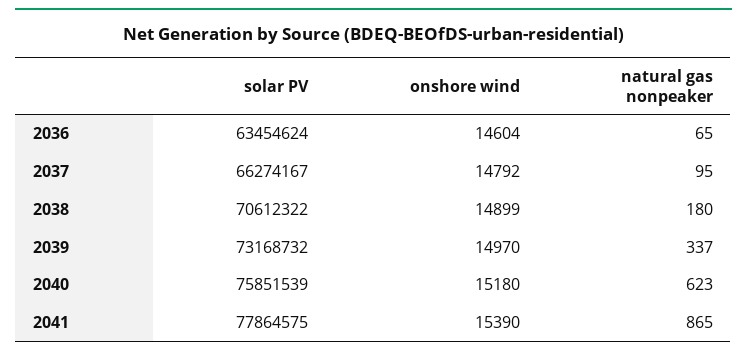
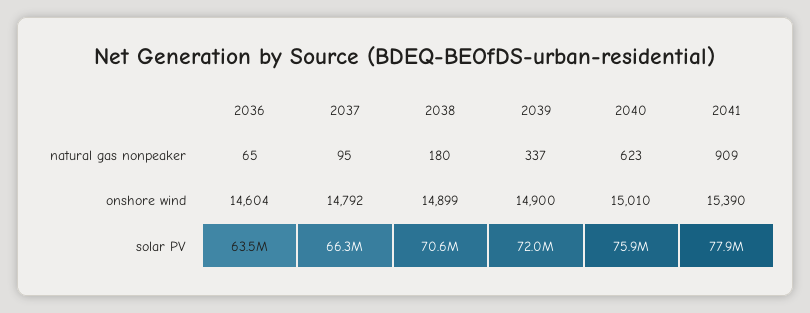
solar PV, 2039: 73168732 -> 72000000
onshore wind, 2039: 14970 -> 14900
onshore wind, 2040: 15180 -> 15010
natural gas nonpeaker, 2041: 865 -> 909

